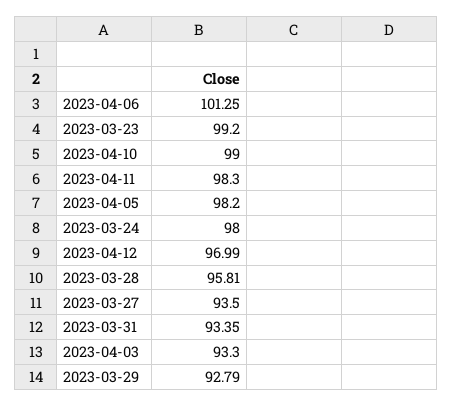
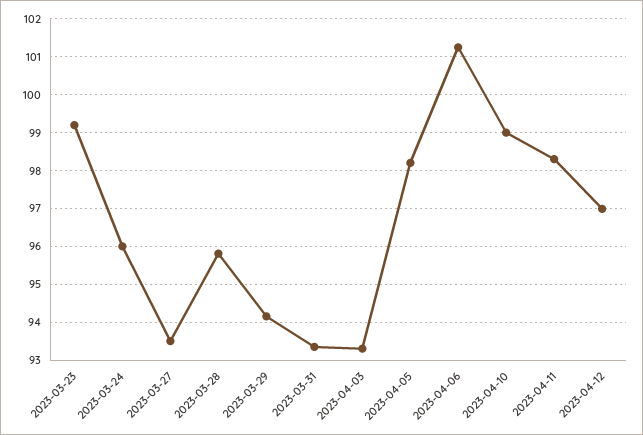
2023-03-24: 98 -> 96
2023-03-29: 92.79 -> 94.2

